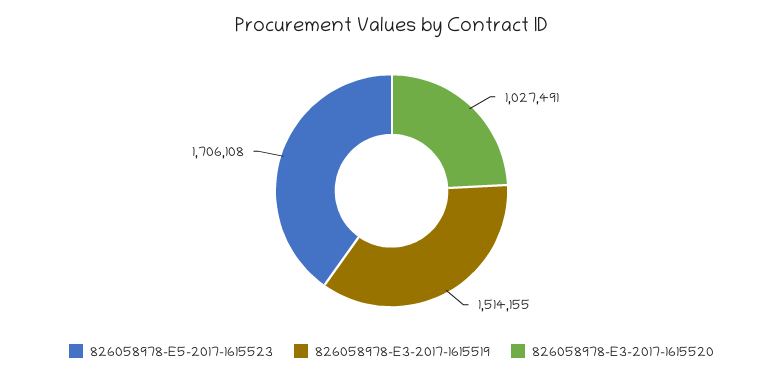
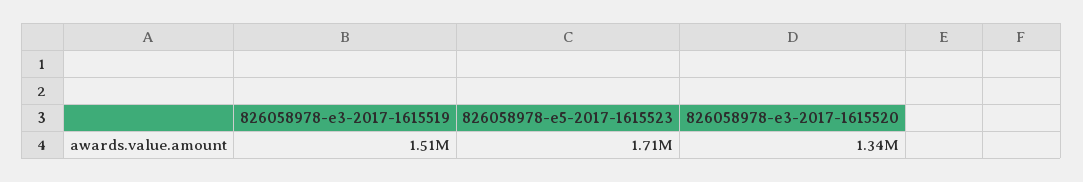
826058978-E3-2017-1615520: 1027491 -> 1340000

